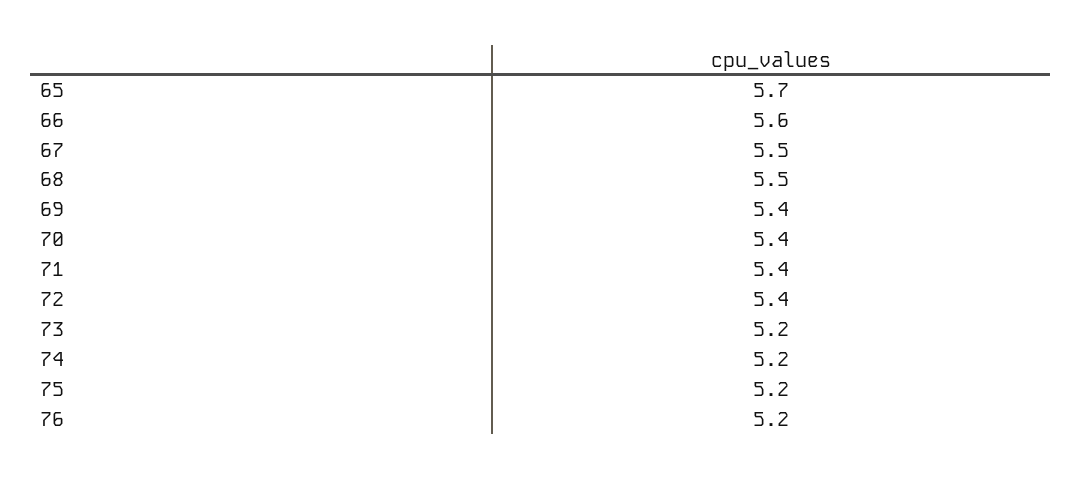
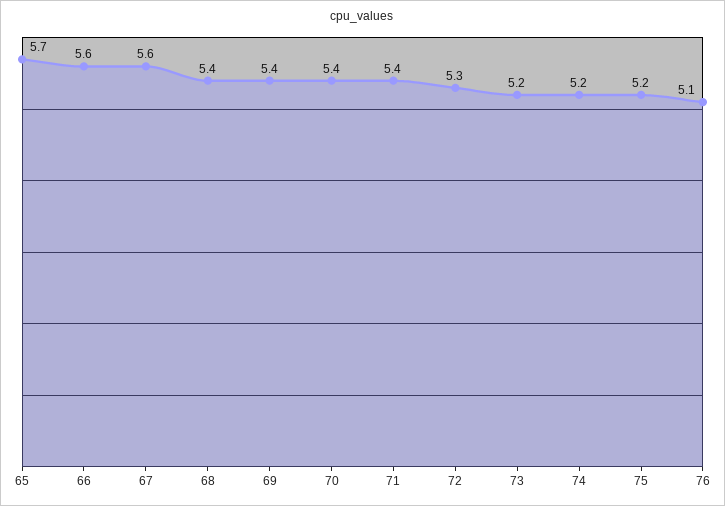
67: 5.5 -> 5.6
68: 5.5 -> 5.4
72: 5.4 -> 5.3
76: 5.2 -> 5.1

